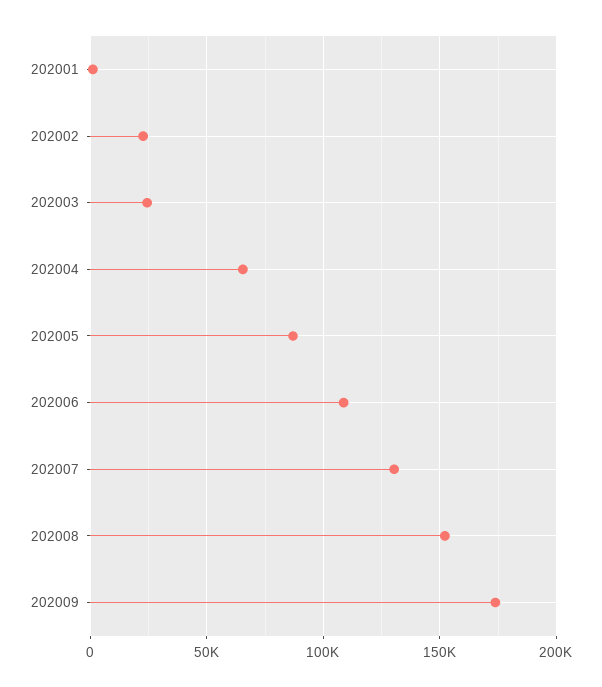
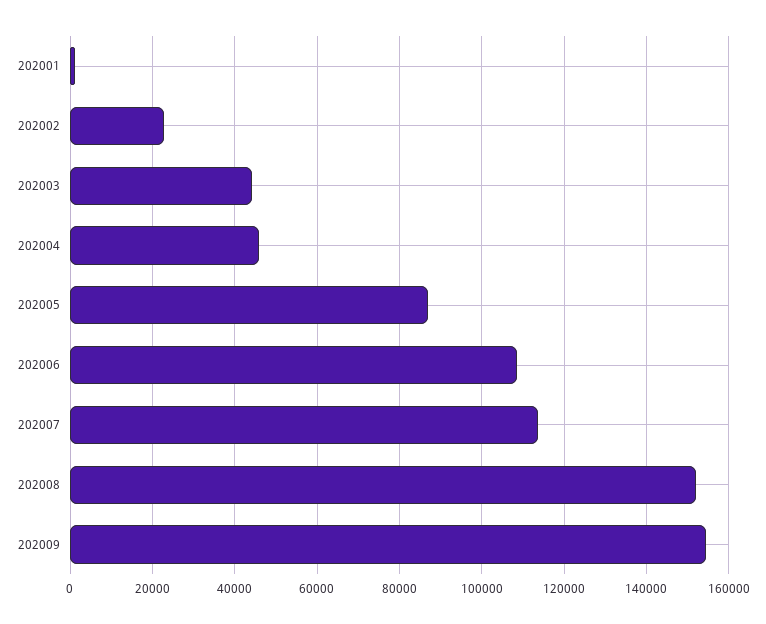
202003: 25000 -> 44000
202004: 65000 -> 46000
202007: 130000 -> 114000
202009: 175000 -> 154000

